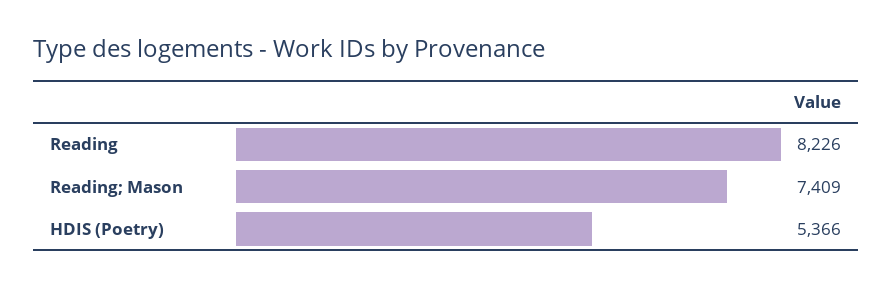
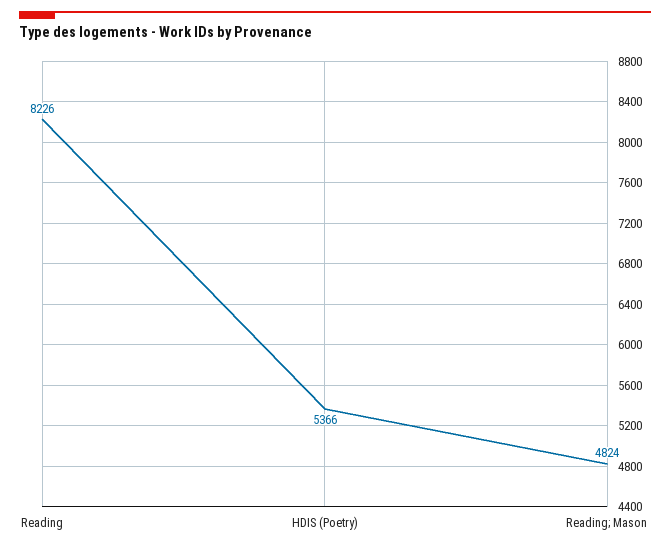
Reading; Mason: 7409 -> 4824

